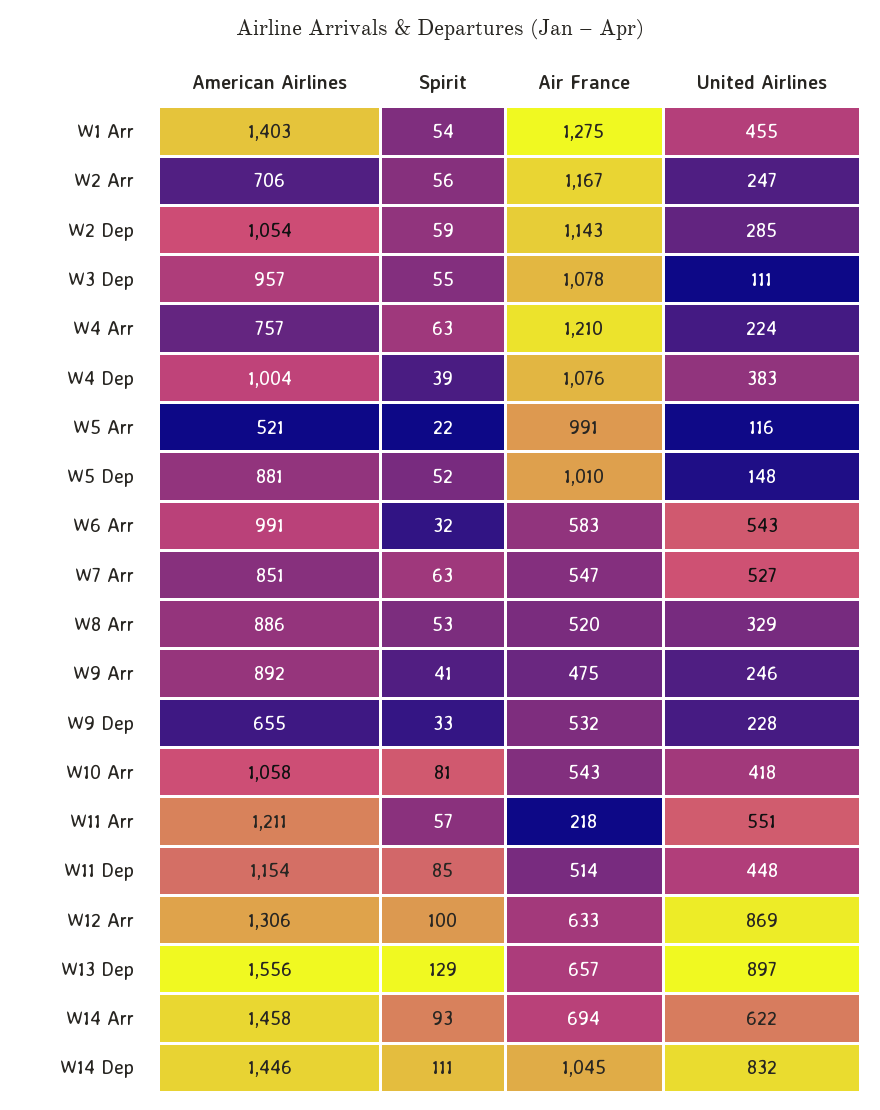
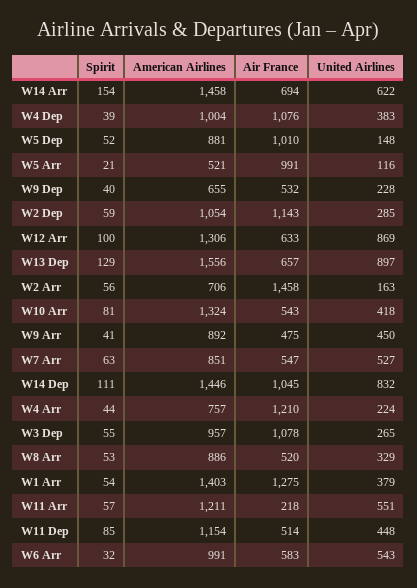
United Airlines, W1 Arr: 455 -> 379
Air France, W2 Arr: 1167 -> 1458
United Airlines, W2 Arr: 247 -> 163
United Airlines, W3 Dep: 111 -> 265
Spirit, W4 Arr: 63 -> 44
Spirit, W5 Arr: 22 -> 21
United Airlines, W9 Arr: 246 -> 450
Spirit, W9 Dep: 33 -> 40
American Airlines, W10 Arr: 1058 -> 1324
Spirit, W14 Arr: 93 -> 154

